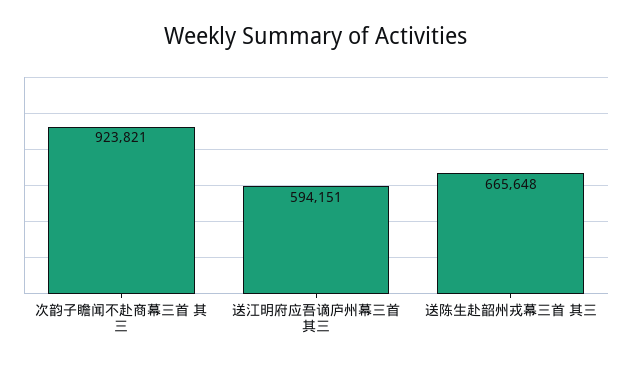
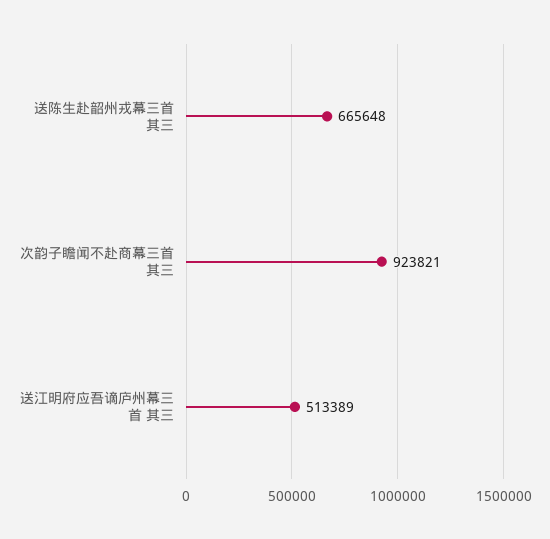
送江明府应吾谪庐州幕三首 其三: 594151 -> 513389

